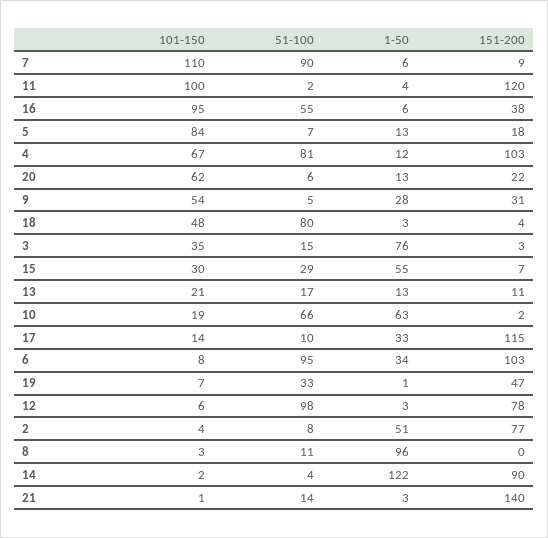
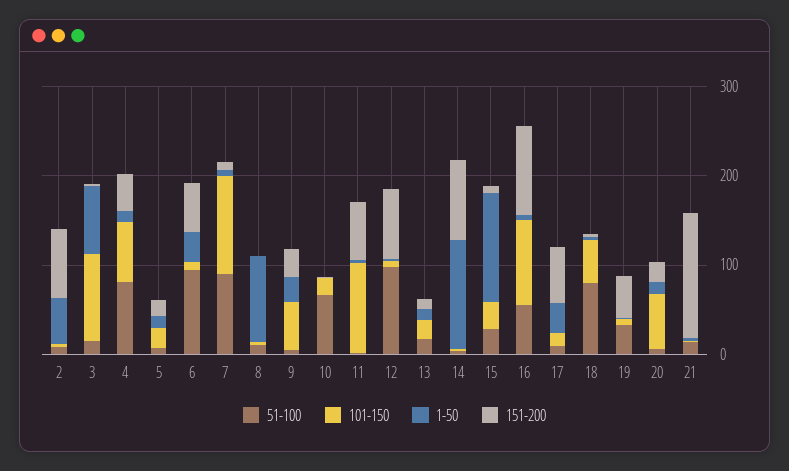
151-200, 11: 120 -> 60
151-200, 16: 38 -> 100
101-150, 5: 84 -> 20
151-200, 4: 103 -> 40
101-150, 3: 35 -> 100
1-50, 15: 55 -> 120
1-50, 10: 63 -> 0
151-200, 17: 115 -> 60
151-200, 6: 103 -> 60

